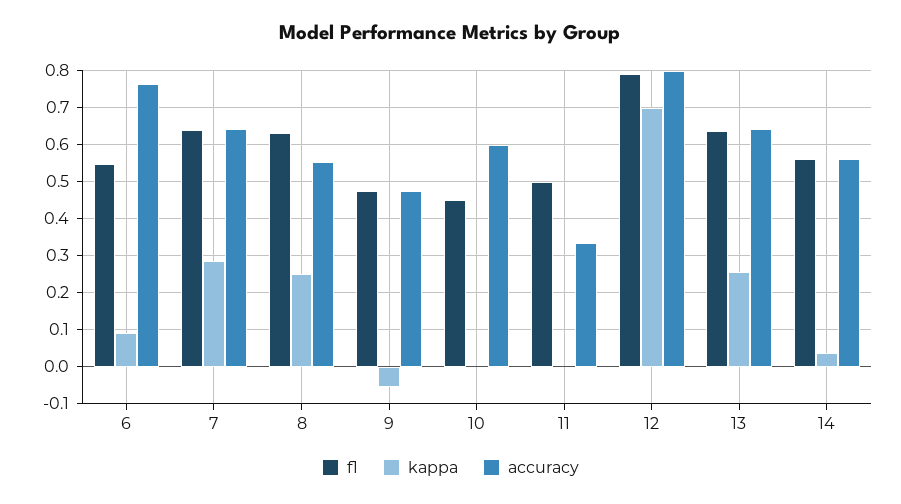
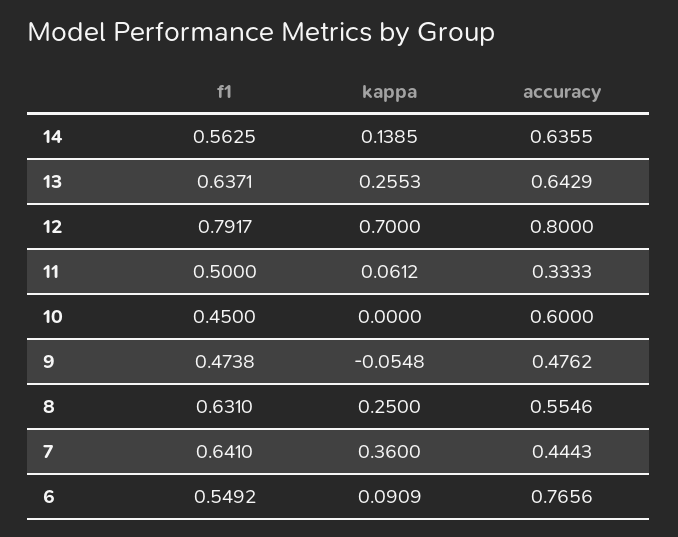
kappa, 7: 0.28 -> 0.36
accuracy, 7: 0.64 -> 0.4443
kappa, 11: 0 -> 0.0612
kappa, 14: 0.04 -> 0.1385
accuracy, 14: 0.56 -> 0.6355

